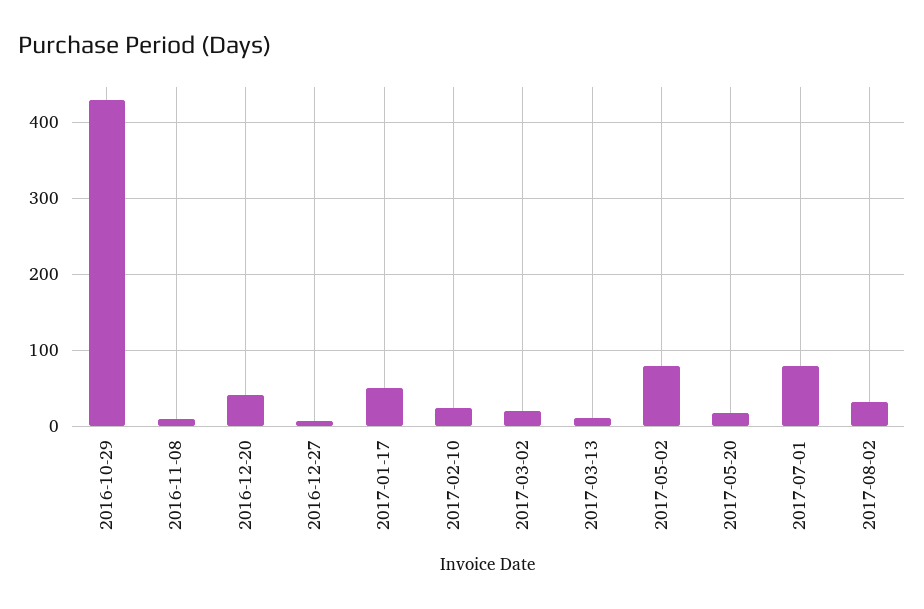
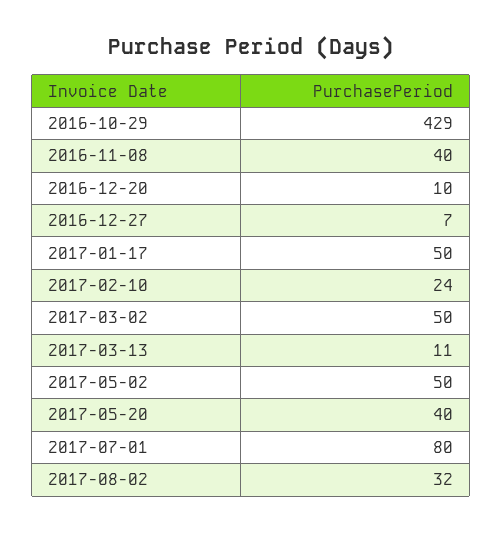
2016-11-08: 10 -> 40
2016-12-20: 40 -> 10
2017-03-02: 20 -> 50
2017-05-02: 80 -> 50
2017-05-20: 20 -> 40

